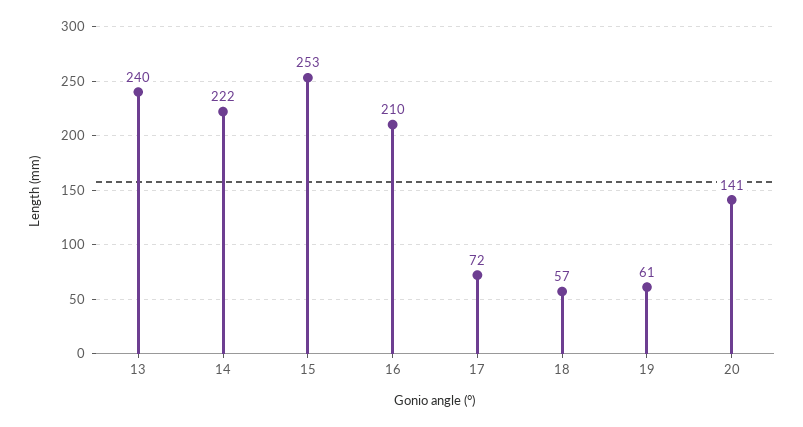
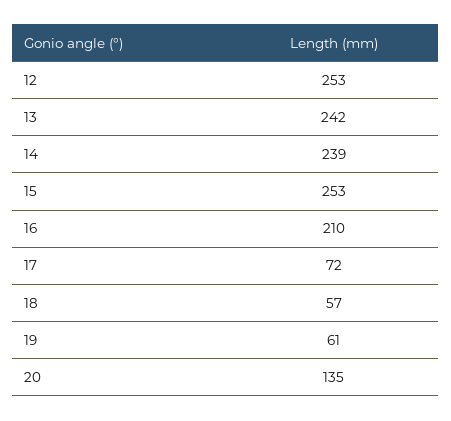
13: 240 -> 242
14: 222 -> 239
20: 141 -> 135
12: none -> 253

